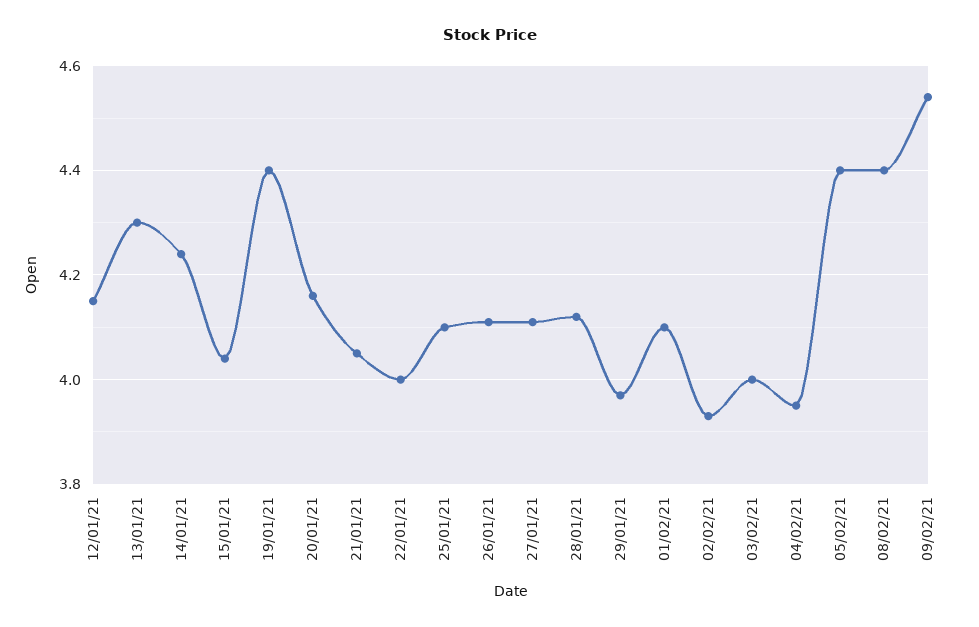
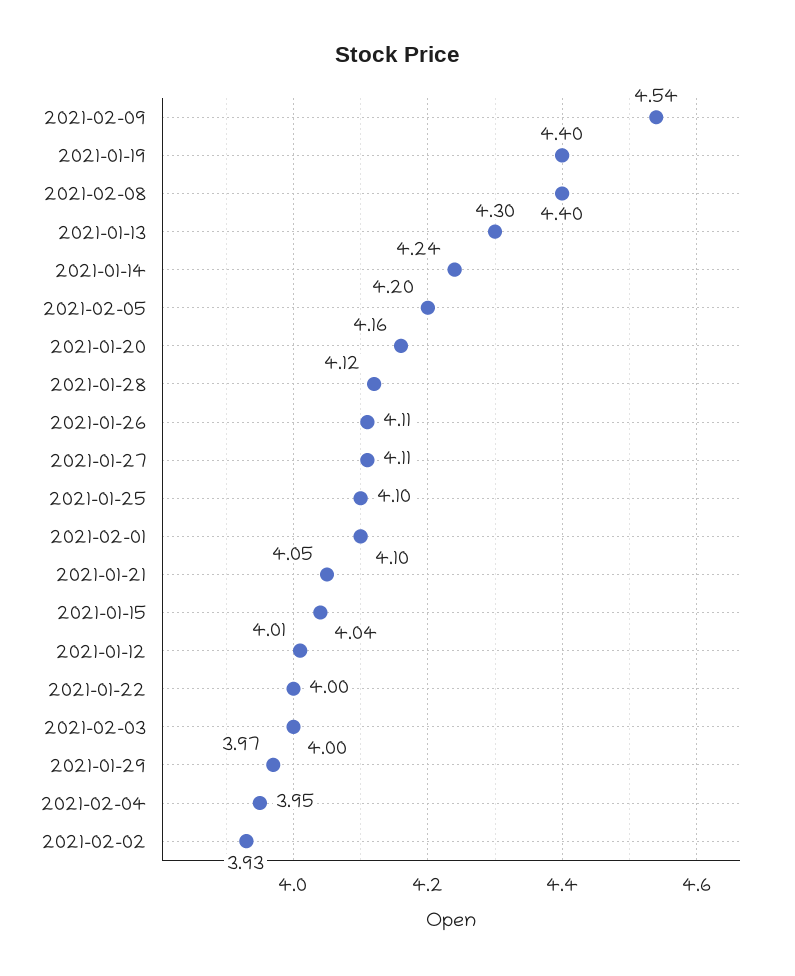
12/01/21: 4.15 -> 4.01
05/02/21: 4.4 -> 4.2

